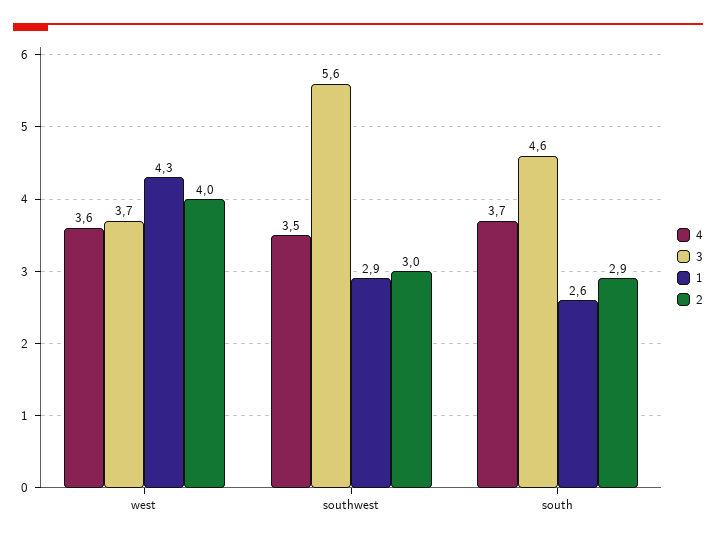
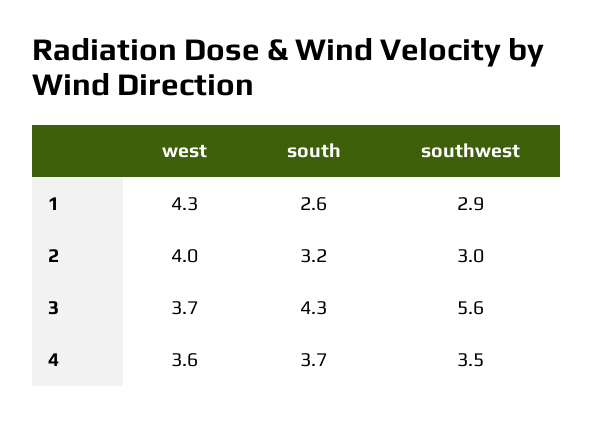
3, south: 4.6 -> 4.3
2, south: 2.9 -> 3.2

